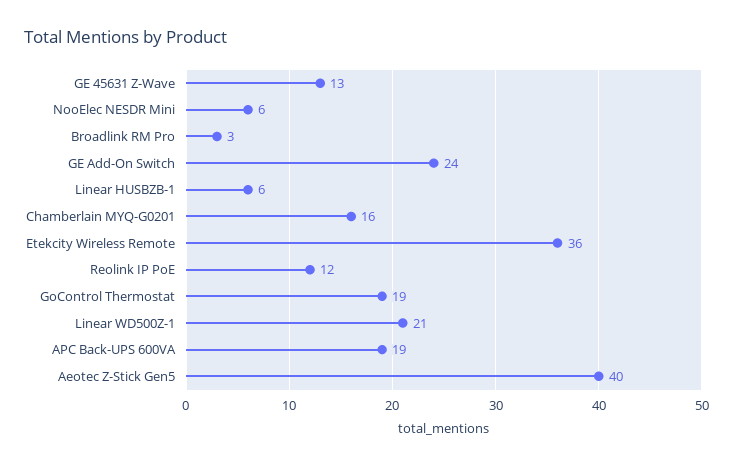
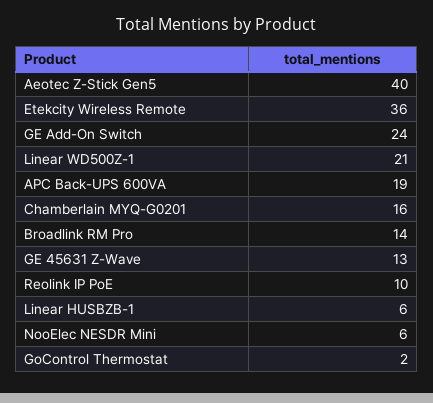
Broadlink RM Pro: 3 -> 14
Reolink IP PoE: 12 -> 10
GoControl Thermostat: 19 -> 2

